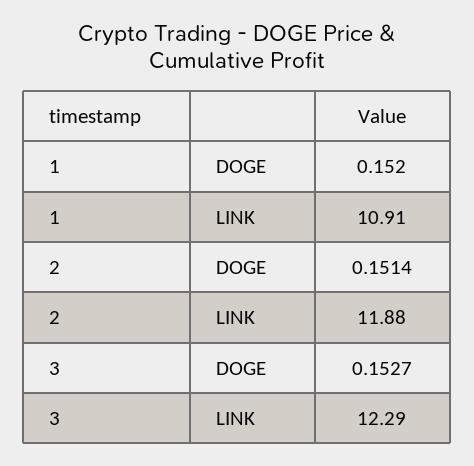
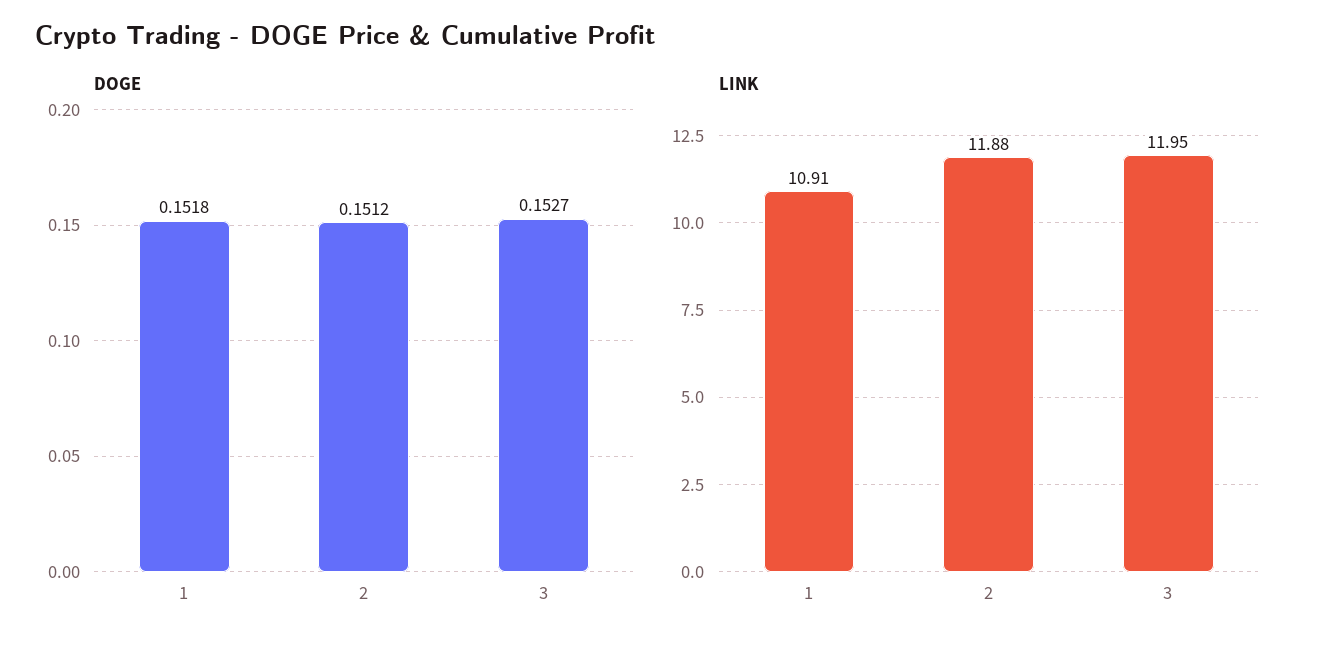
DOGE, 1: 0.152 -> 0.1518
DOGE, 2: 0.1514 -> 0.1512
LINK, 3: 12.29 -> 11.95

